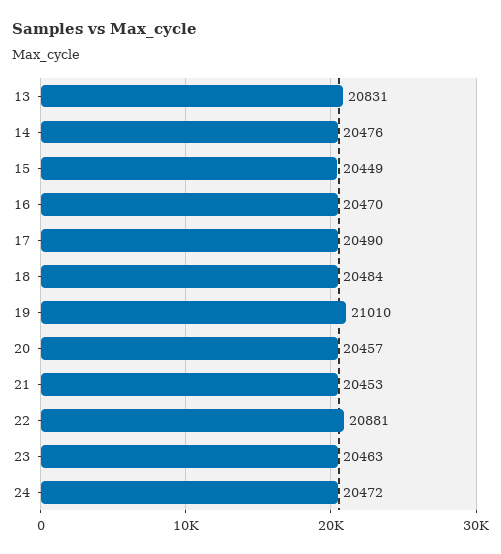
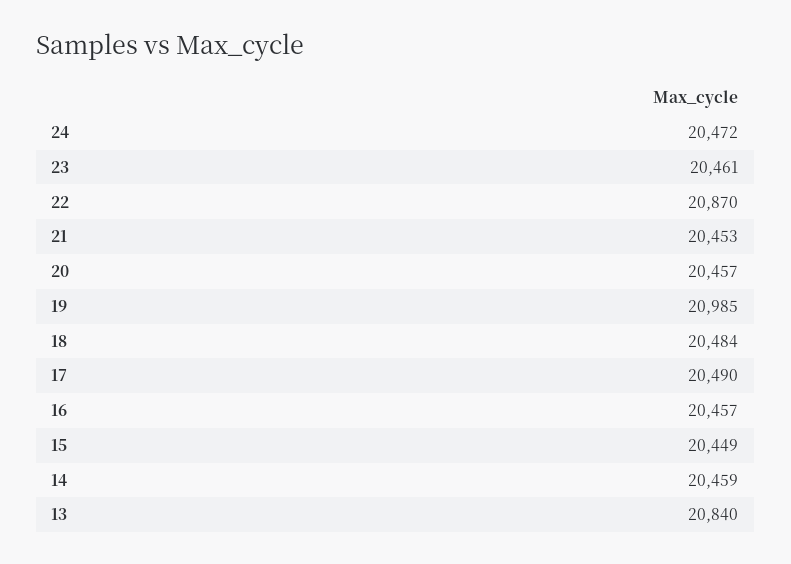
13: 20831 -> 20840
14: 20476 -> 20459
16: 20470 -> 20457
19: 21010 -> 20985
22: 20881 -> 20870
23: 20463 -> 20461

